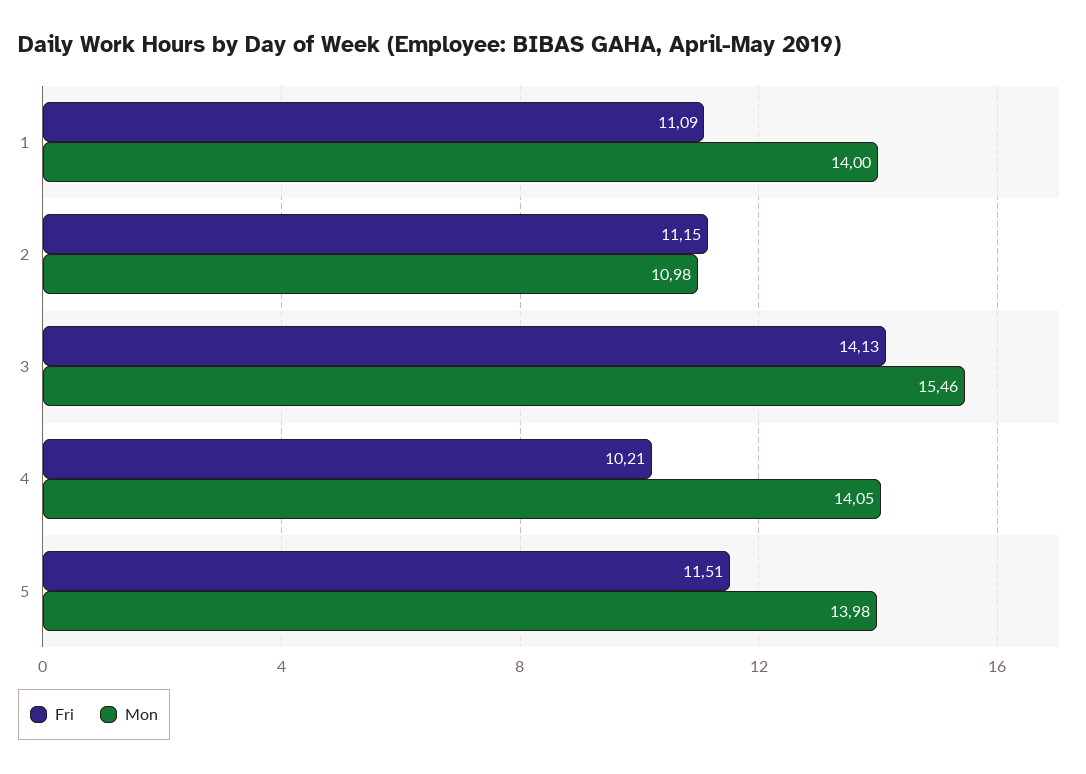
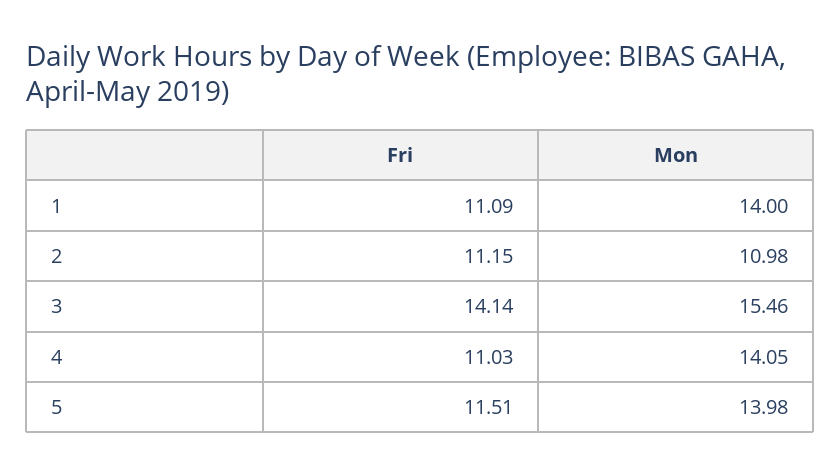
Fri, 3: 14.13 -> 14.14
Fri, 4: 10.21 -> 11.03

